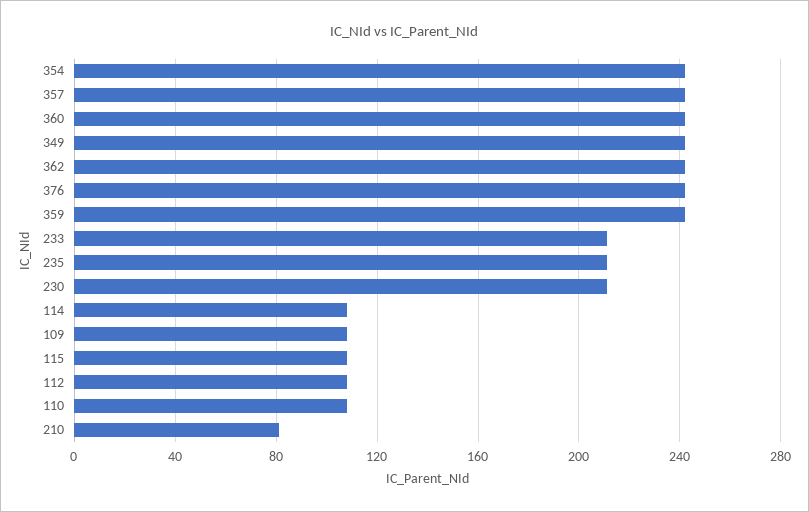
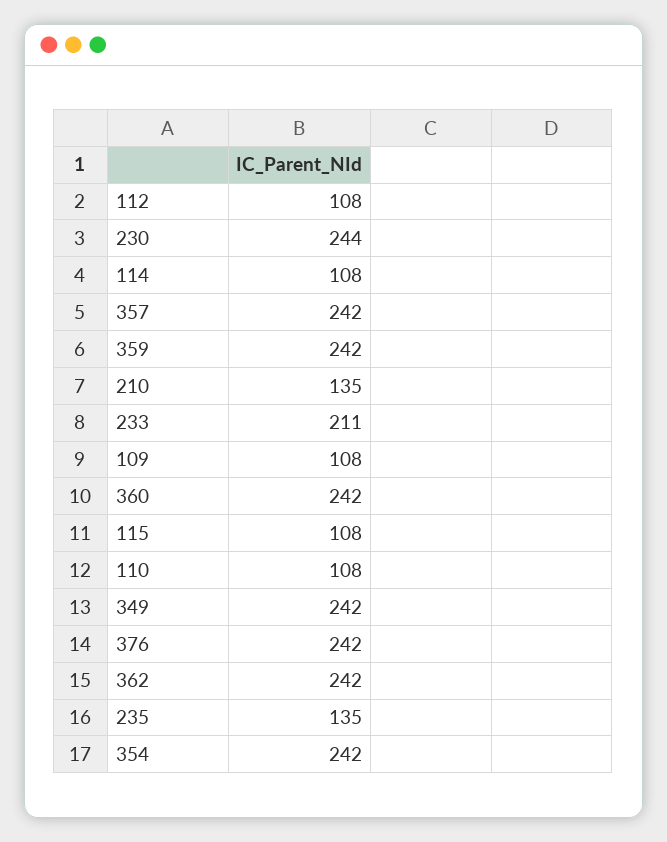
235: 210 -> 135
230: 210 -> 244
210: 80 -> 135

